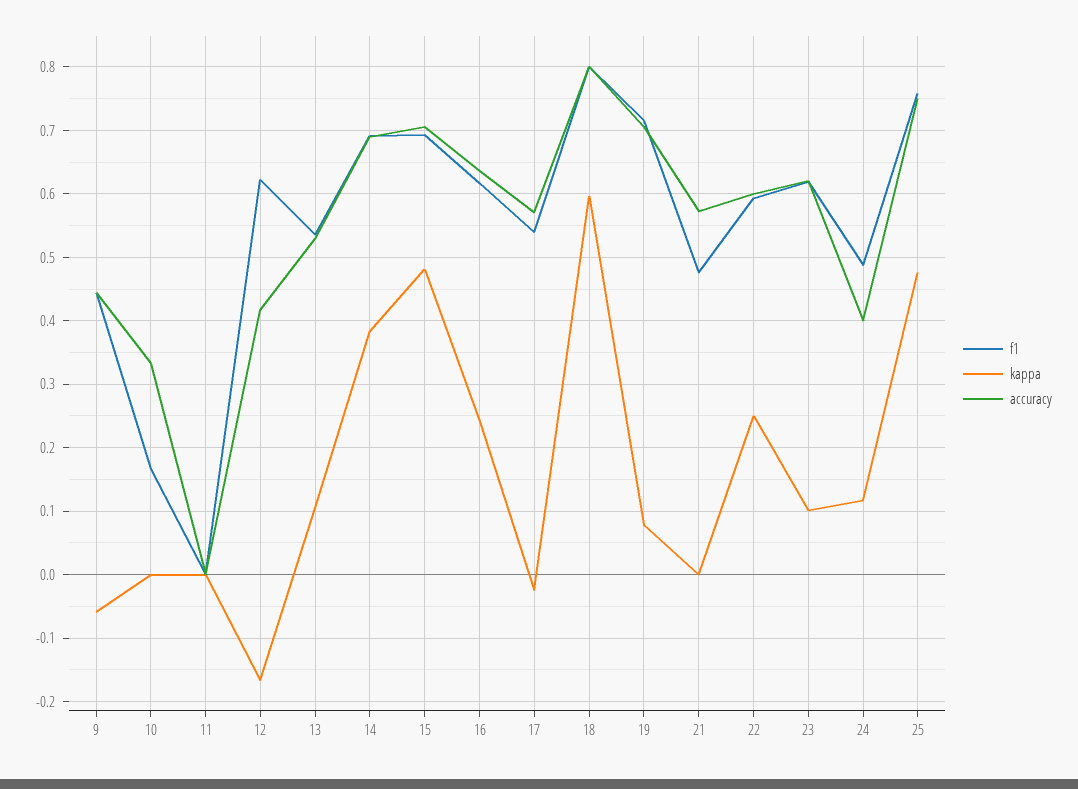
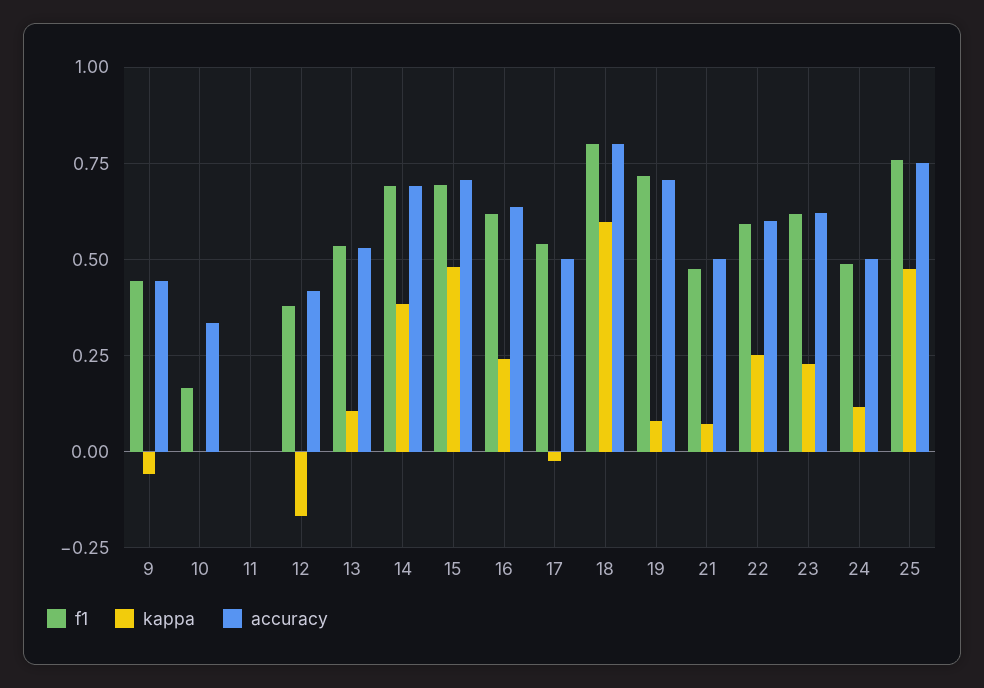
f1, 12: 0.62 -> 0.375
accuracy, 17: 0.57 -> 0.5
kappa, 21: 0 -> 0.075
accuracy, 21: 0.57 -> 0.5
kappa, 23: 0.1 -> 0.225
accuracy, 24: 0.4 -> 0.5

